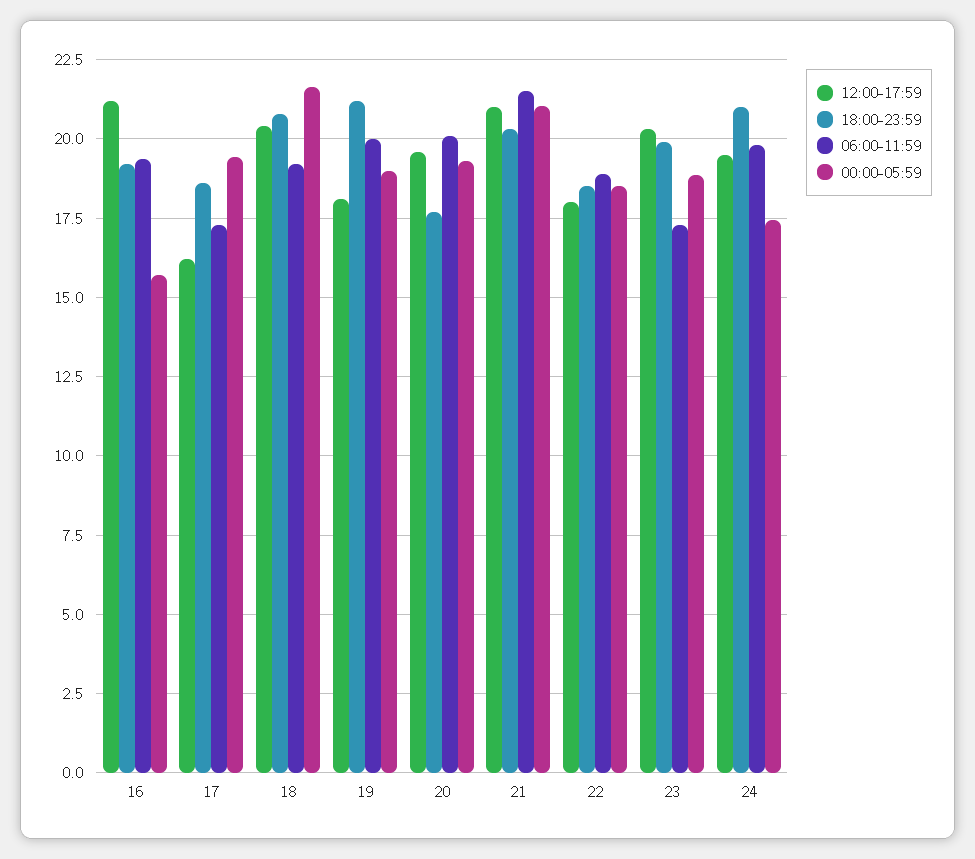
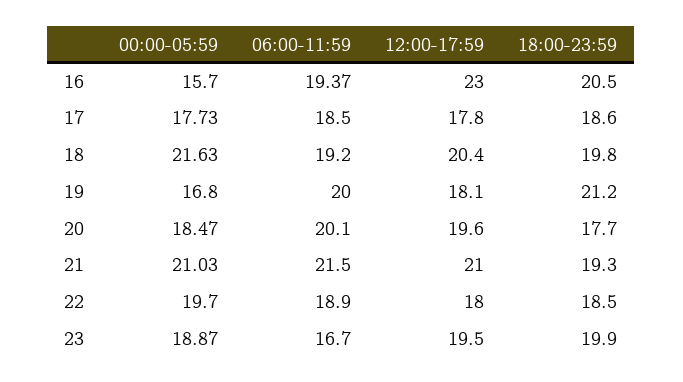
12:00-17:59, 16: 21.25 -> 23
18:00-23:59, 16: 19.25 -> 20.5
12:00-17:59, 17: 16.25 -> 17.8
06:00-11:59, 17: 17.25 -> 18.5
00:00-05:59, 17: 19.5 -> 17.73
18:00-23:59, 18: 20.75 -> 19.8
00:00-05:59, 19: 19 -> 16.8
00:00-05:59, 20: 19.25 -> 18.47
18:00-23:59, 21: 20.25 -> 19.3
00:00-05:59, 22: 18.5 -> 19.7
12:00-17:59, 23: 20.25 -> 19.5
06:00-11:59, 23: 17.25 -> 16.7
12:00-17:59, 24: 19.5 -> none
18:00-23:59, 24: 21 -> none
06:00-11:59, 24: 19.75 -> none
00:00-05:59, 24: 17.5 -> none

